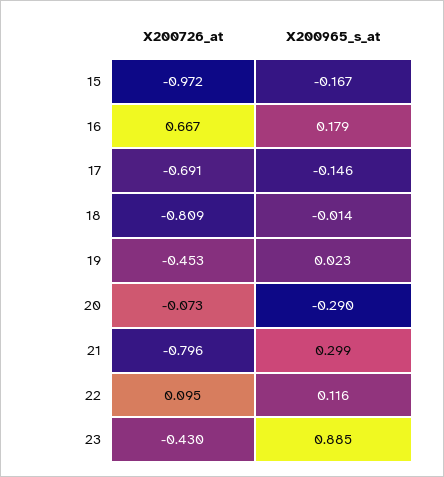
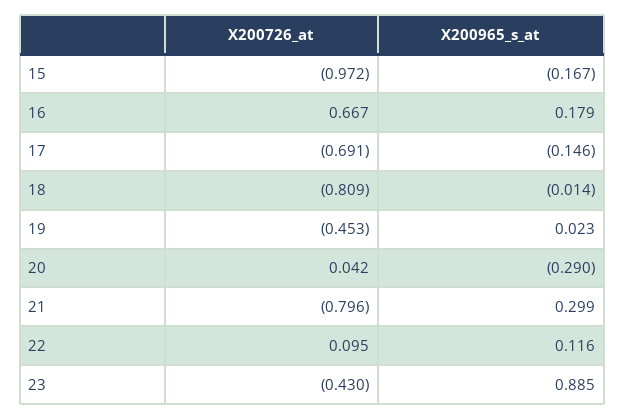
X200726_at, 20: -0.073 -> 0.042

